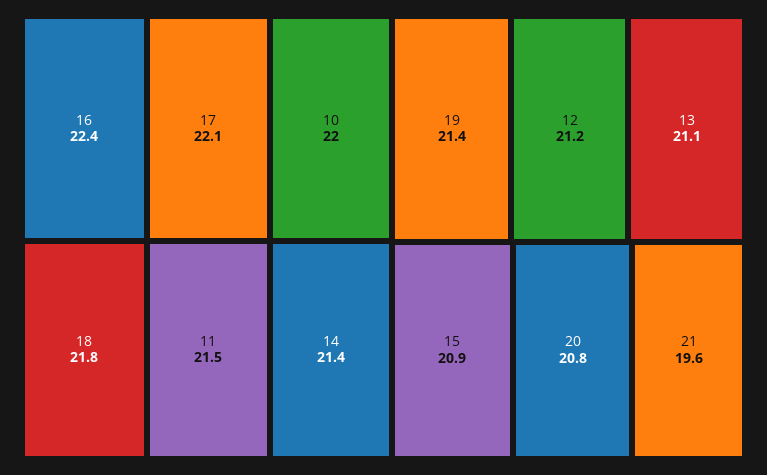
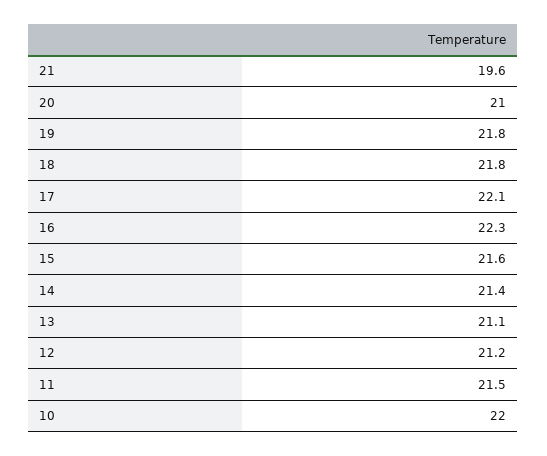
16: 22.4 -> 22.3
19: 21.4 -> 21.8
15: 20.9 -> 21.6
20: 20.8 -> 21

